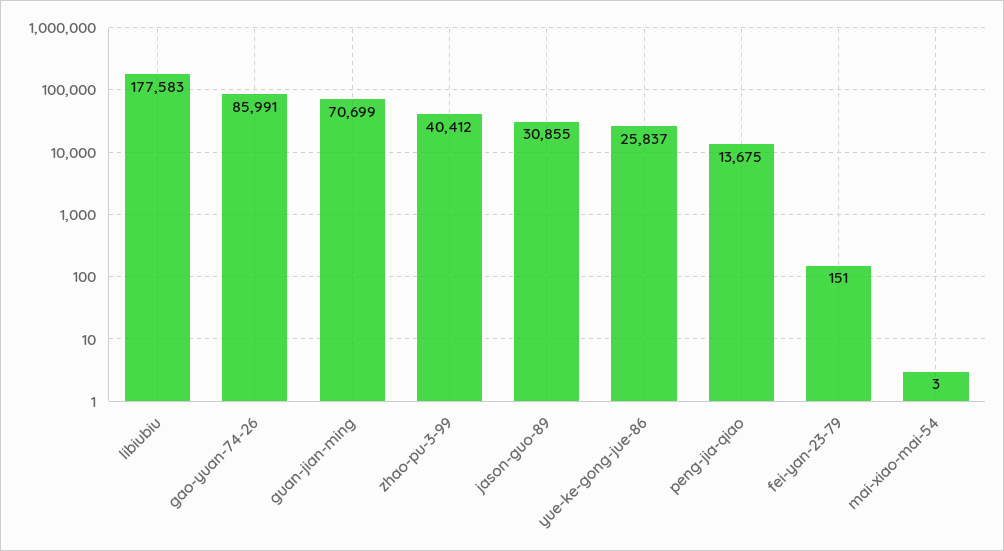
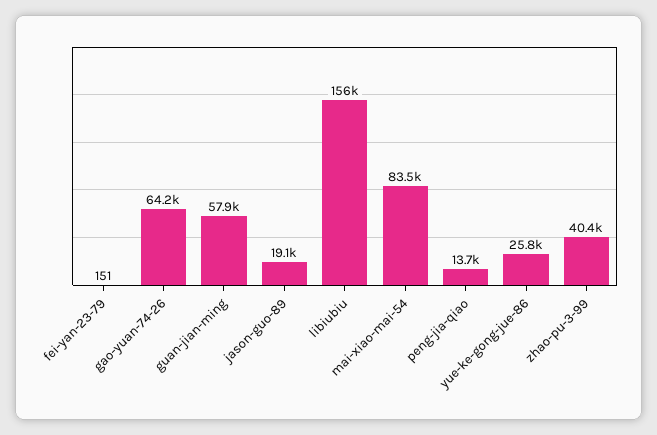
libiubiu: 177583 -> 156000
gao-yuan-74-26: 85991 -> 64200
guan-jian-ming: 70699 -> 57900
jason-guo-89: 30855 -> 19100
mai-xiao-mai-54: 3 -> 83500

